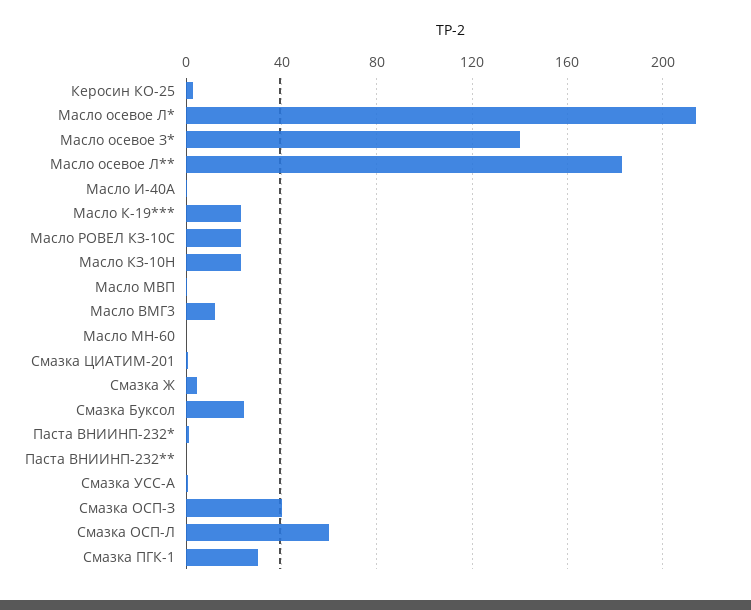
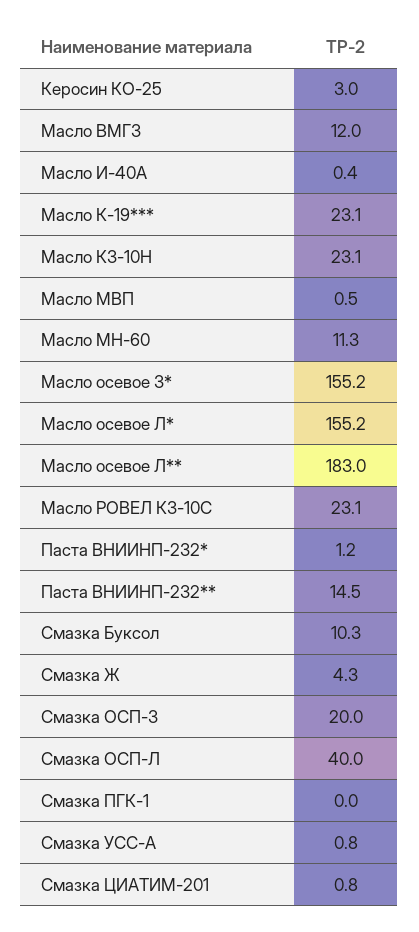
Масло осевое Л*: 215 -> 155.2
Масло осевое З*: 140 -> 155.2
Масло МН-60: 0 -> 11.3
Смазка Буксол: 25 -> 10.3
Паста ВНИИНП-232**: 0 -> 14.5
Смазка ОСП-З: 40 -> 20
Смазка ОСП-Л: 60 -> 40
Смазка ПГК-1: 30 -> 0

